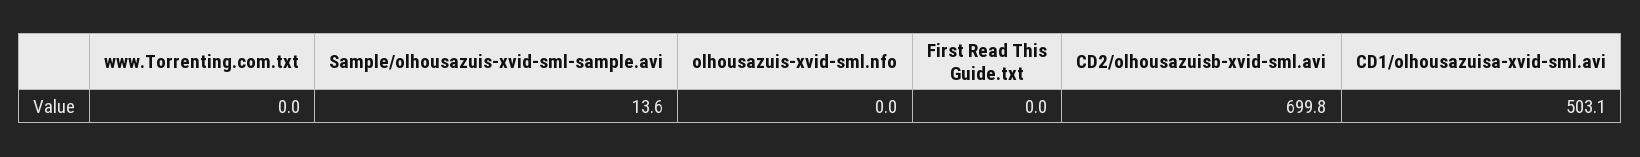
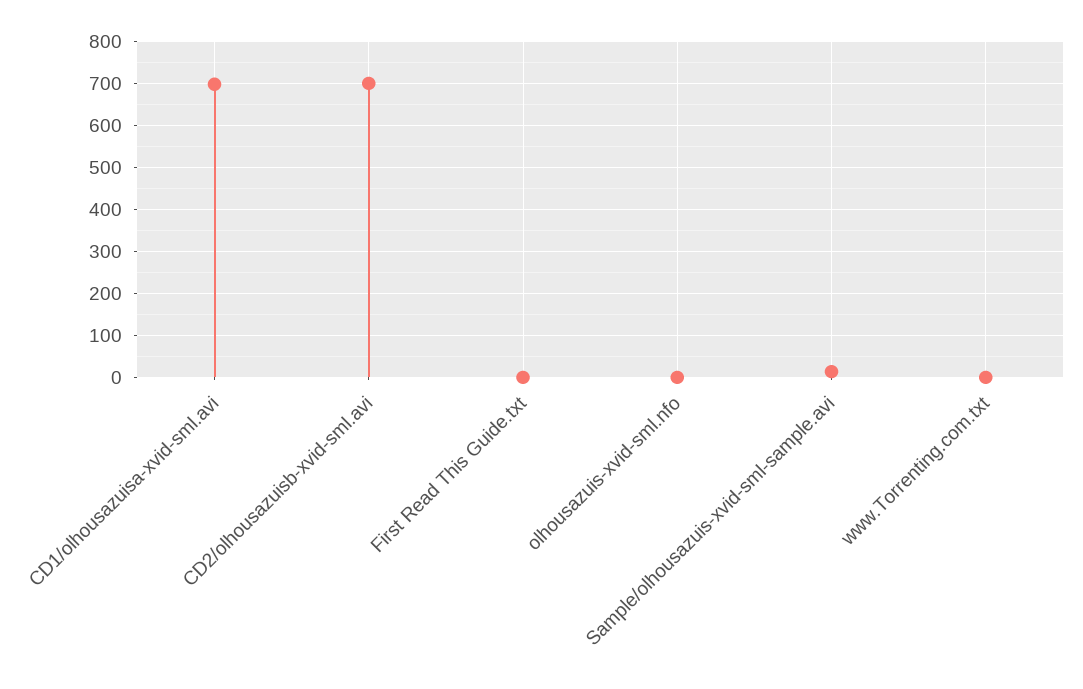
CD1/olhousazuisa-xvid-sml.avi: 503.1 -> 700

